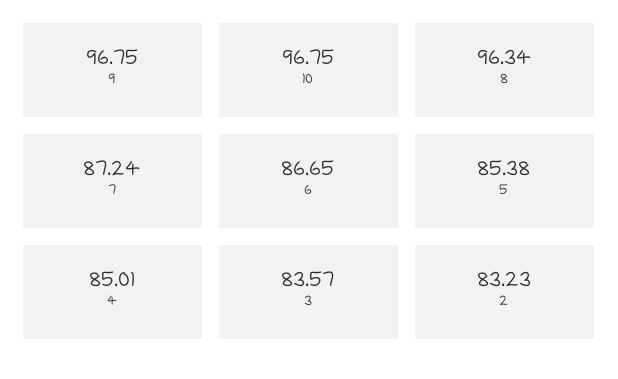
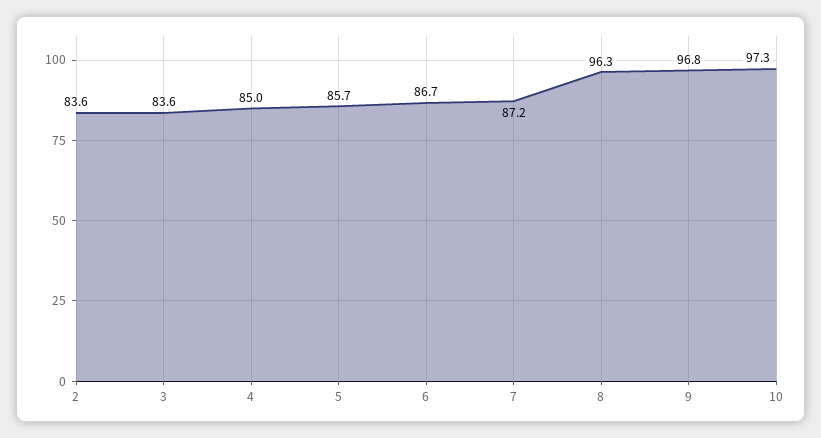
10: 96.75 -> 97.3
5: 85.38 -> 85.7
2: 83.23 -> 83.6

